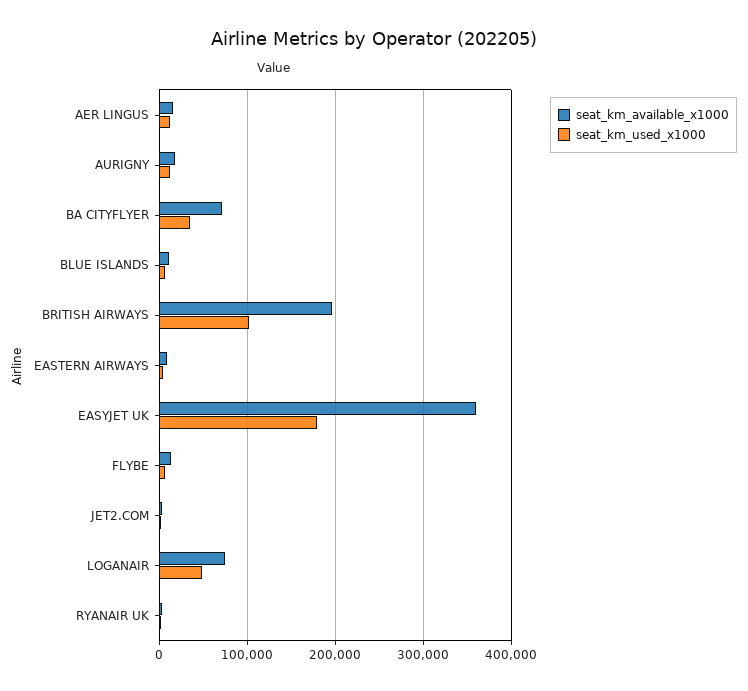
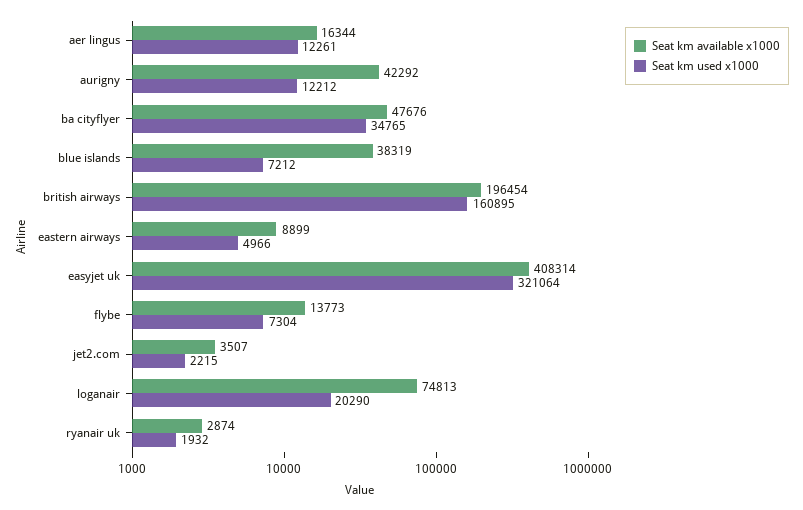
seat_km_available_x1000, AURIGNY: 20000 -> 42292
seat_km_available_x1000, BA CITYFLYER: 70000 -> 47676
seat_km_available_x1000, BLUE ISLANDS: 10000 -> 38319
seat_km_used_x1000, BRITISH AIRWAYS: 100000 -> 160895
seat_km_available_x1000, EASYJET UK: 360000 -> 408314
seat_km_used_x1000, EASYJET UK: 180000 -> 321064
seat_km_used_x1000, LOGANAIR: 50000 -> 20290

